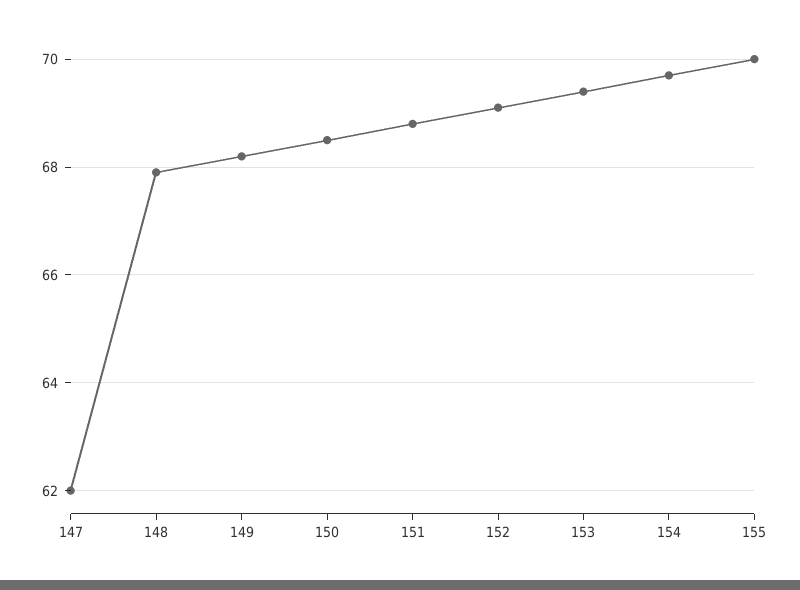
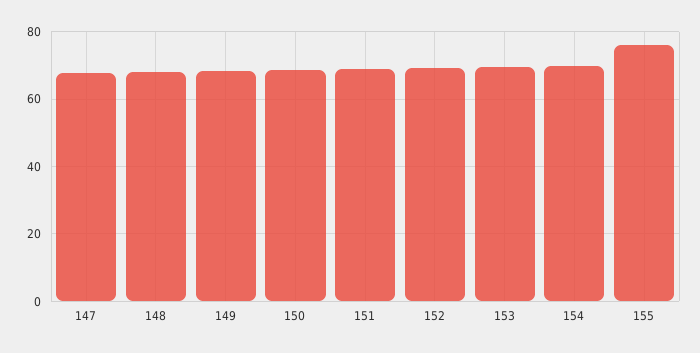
147: 62 -> 68
155: 70 -> 76

